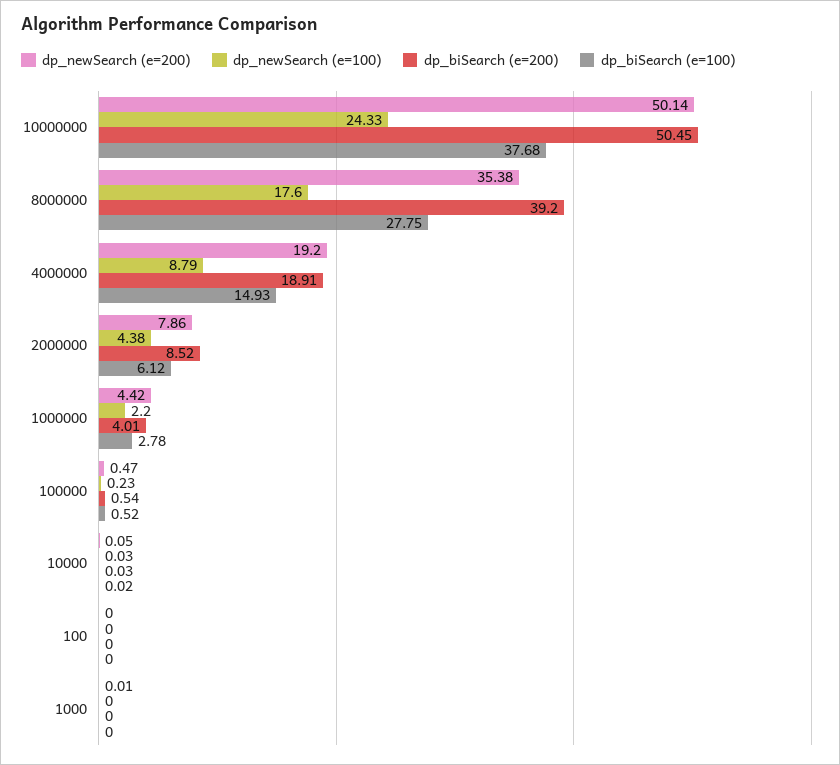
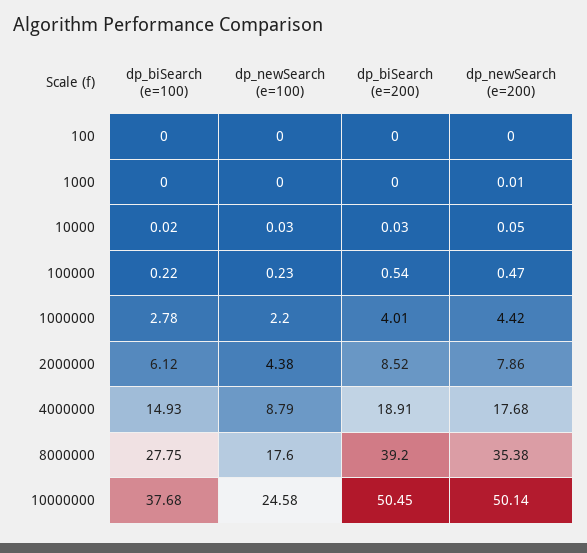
dp_newSearch (e=100), 10000000: 24.33 -> 24.58
dp_newSearch (e=200), 4000000: 19.2 -> 17.68
dp_biSearch (e=100), 100000: 0.52 -> 0.22

